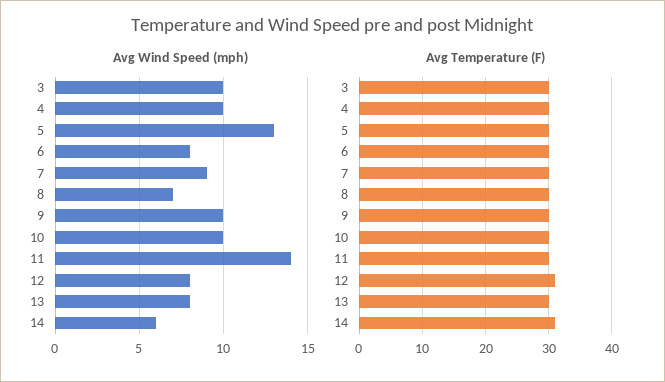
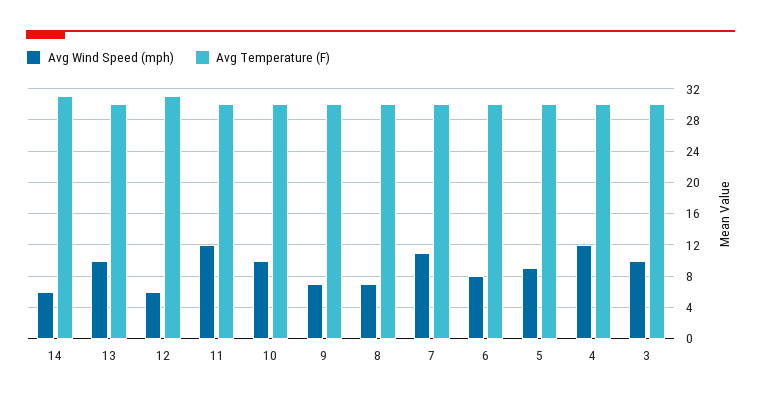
Avg Wind Speed (mph), 4: 10 -> 12
Avg Wind Speed (mph), 5: 13 -> 9
Avg Wind Speed (mph), 7: 9 -> 11
Avg Wind Speed (mph), 9: 10 -> 7
Avg Wind Speed (mph), 11: 14 -> 12
Avg Wind Speed (mph), 12: 8 -> 6
Avg Wind Speed (mph), 13: 8 -> 10

